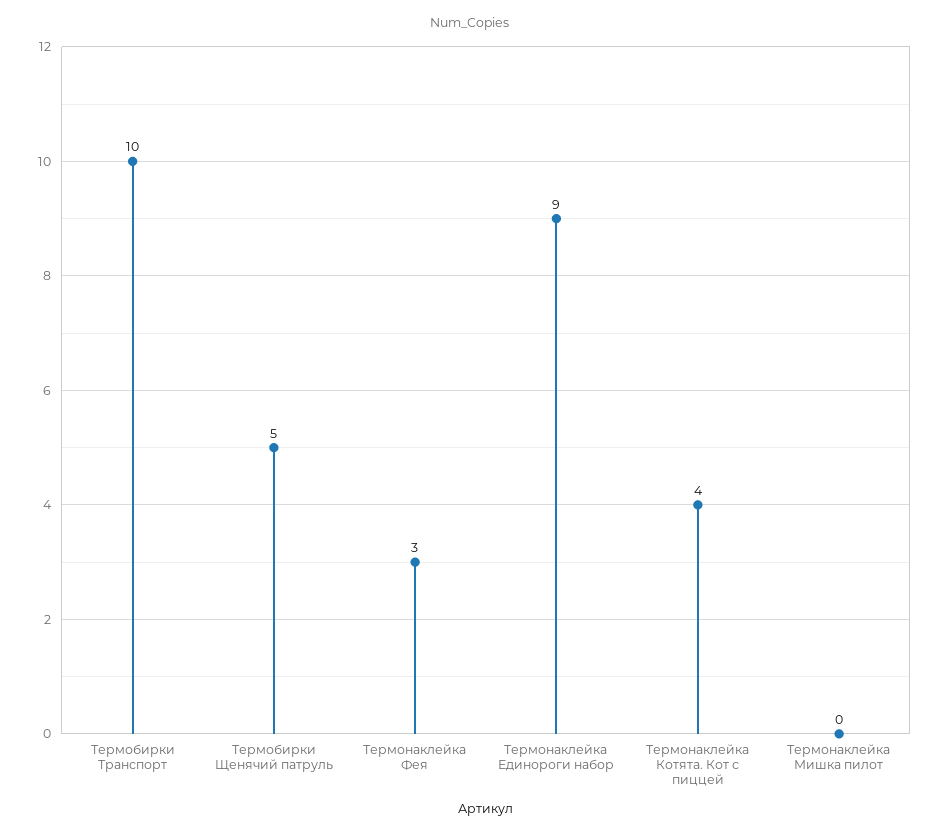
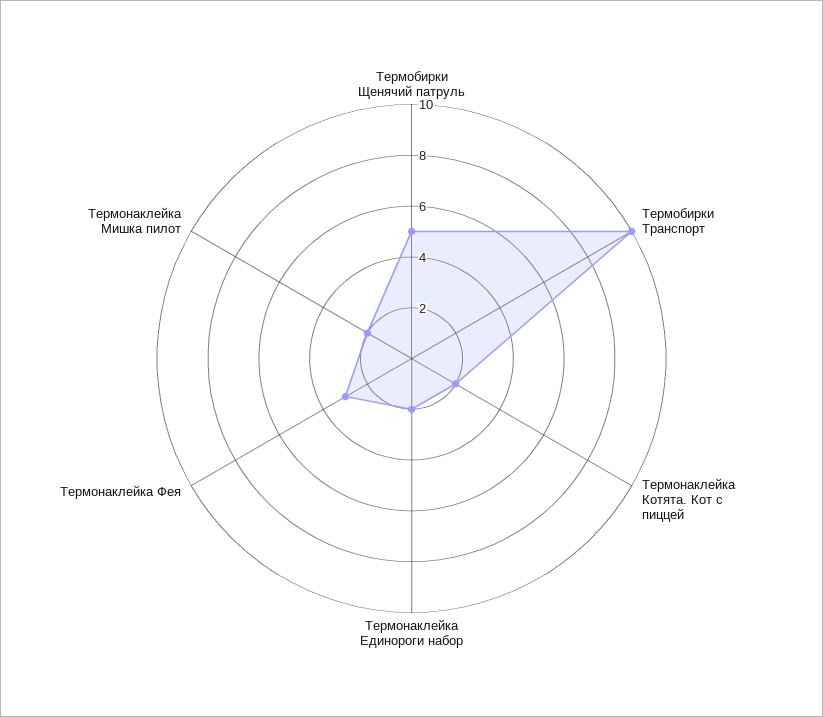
Термонаклейка Единороги набор: 9 -> 2
Термонаклейка Котята. Кот с пиццей: 4 -> 2
Термонаклейка Мишка пилот: 0 -> 2

